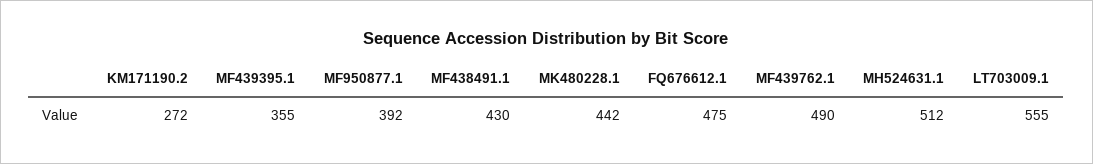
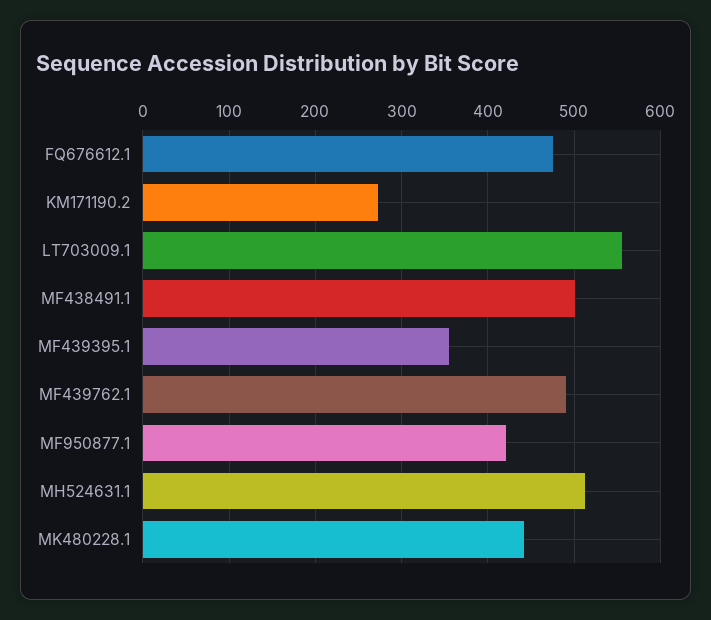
MF950877.1: 392 -> 420
MF438491.1: 430 -> 500

